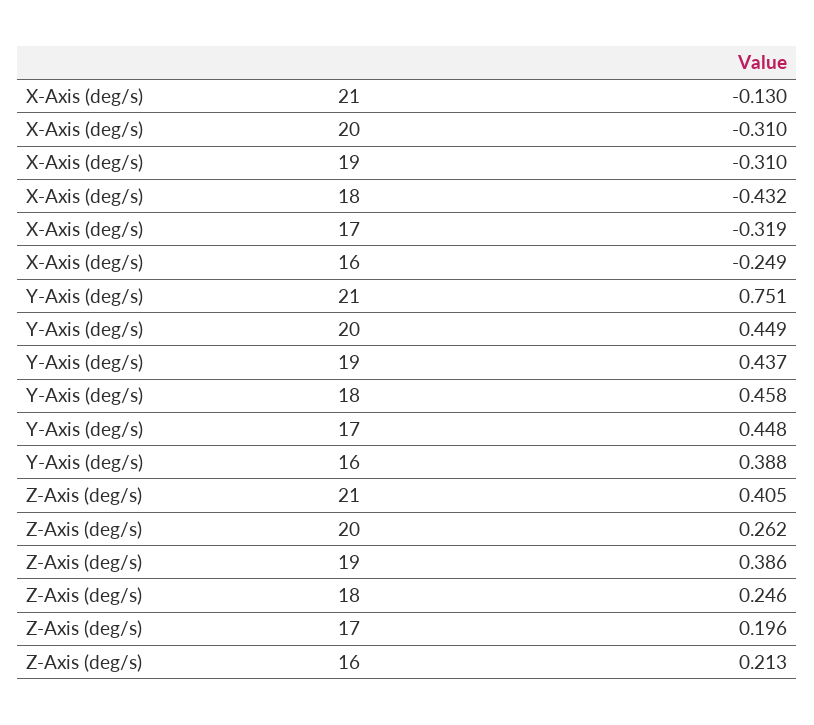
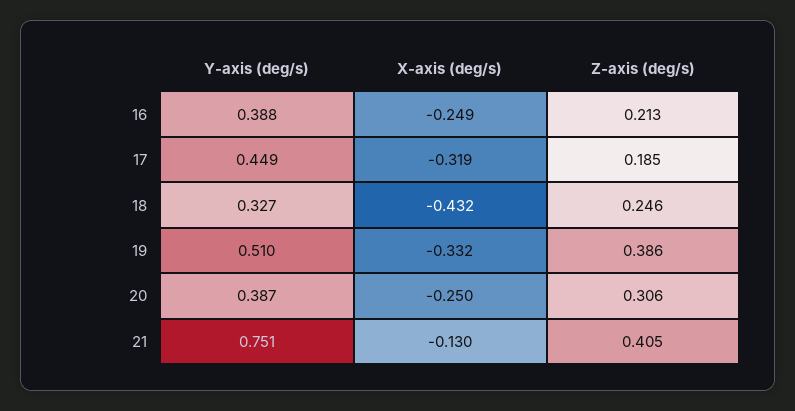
X-Axis (deg/s), 20: -0.31 -> -0.25
X-Axis (deg/s), 19: -0.31 -> -0.332
Y-Axis (deg/s), 20: 0.449 -> 0.387
Y-Axis (deg/s), 19: 0.437 -> 0.51
Y-Axis (deg/s), 18: 0.458 -> 0.327
Y-Axis (deg/s), 17: 0.448 -> 0.449
Z-Axis (deg/s), 20: 0.262 -> 0.306
Z-Axis (deg/s), 17: 0.196 -> 0.185

